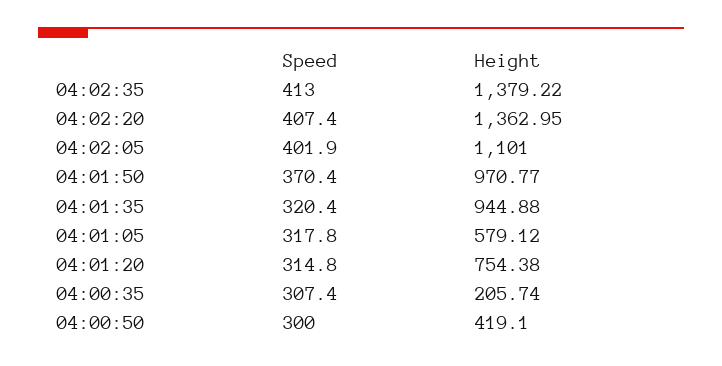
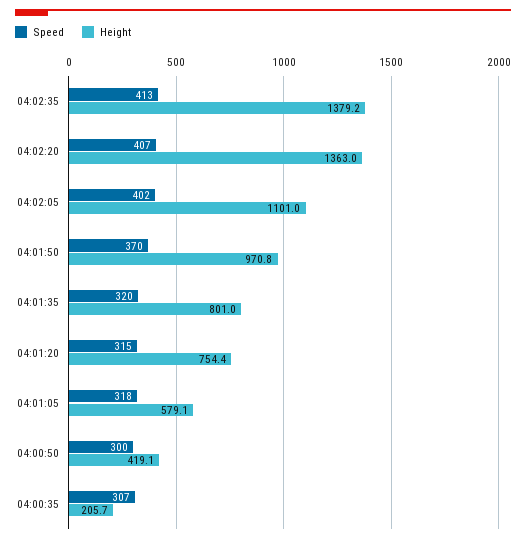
Height, 04:01:35: 944.88 -> 801

